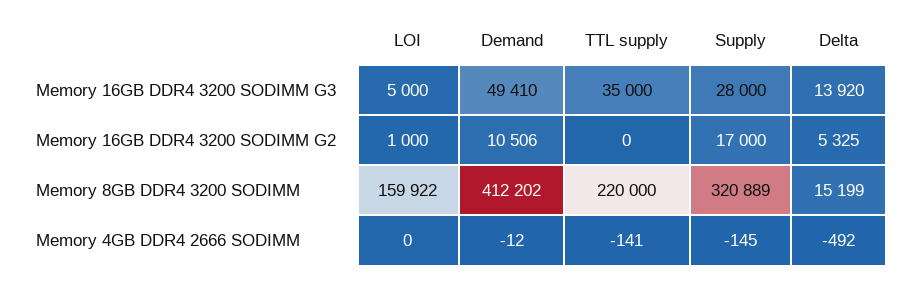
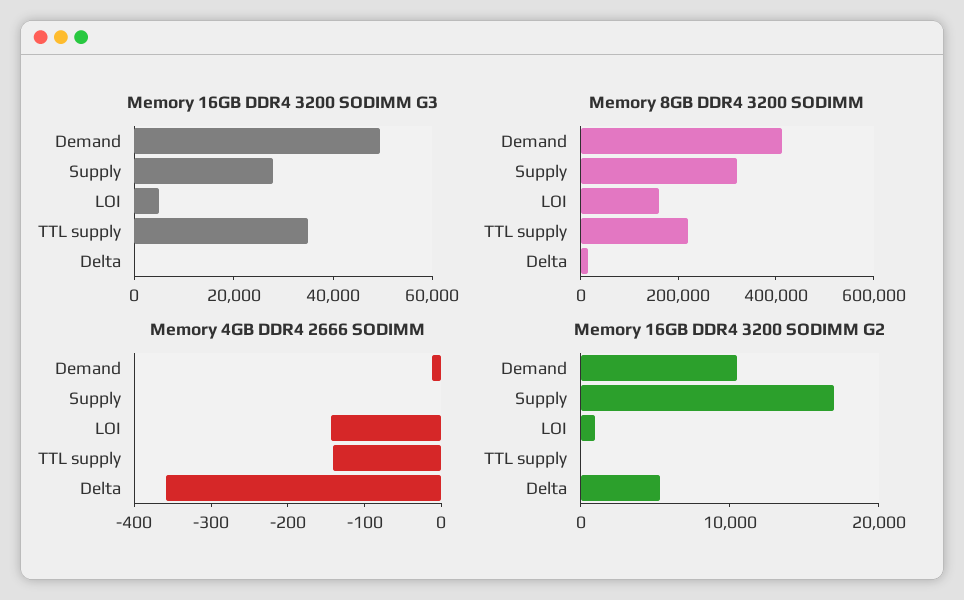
Memory 16GB DDR4 3200 SODIMM G3, Delta: 13920 -> 0
Memory 4GB DDR4 2666 SODIMM, LOI: 0 -> -140
Memory 4GB DDR4 2666 SODIMM, Supply: -145 -> 0
Memory 4GB DDR4 2666 SODIMM, Delta: -492 -> -360

